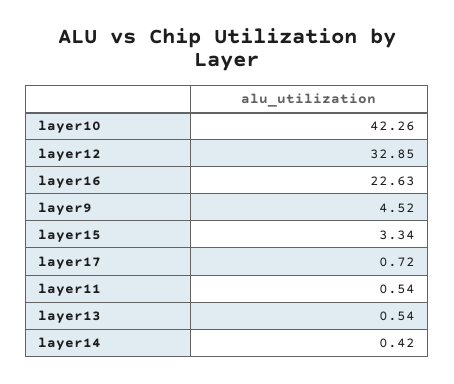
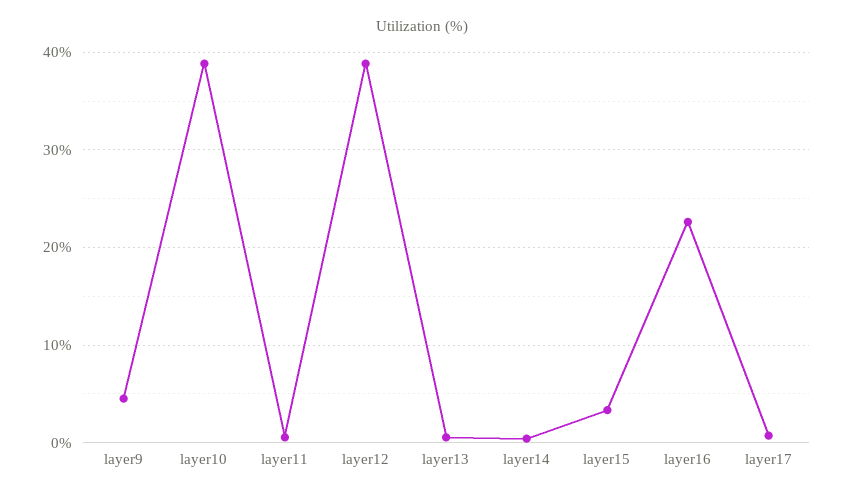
layer10: 42.26 -> 39
layer12: 32.85 -> 39

